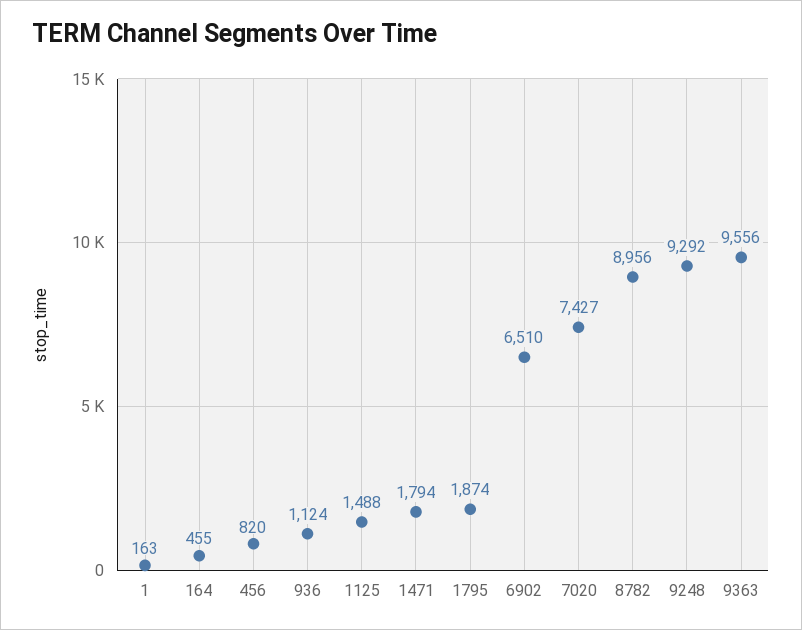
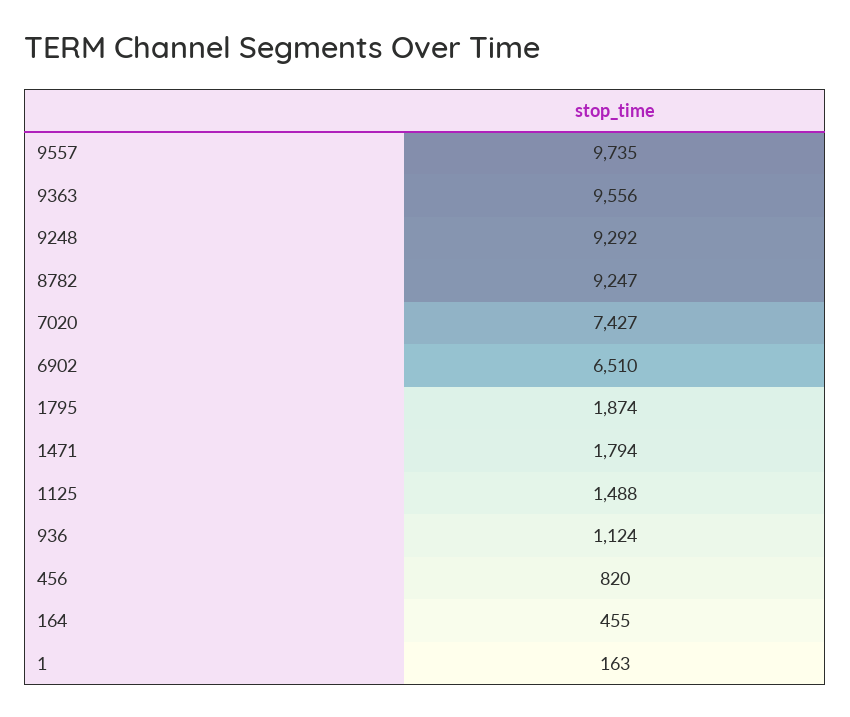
8782: 8956 -> 9247
9557: none -> 9735

